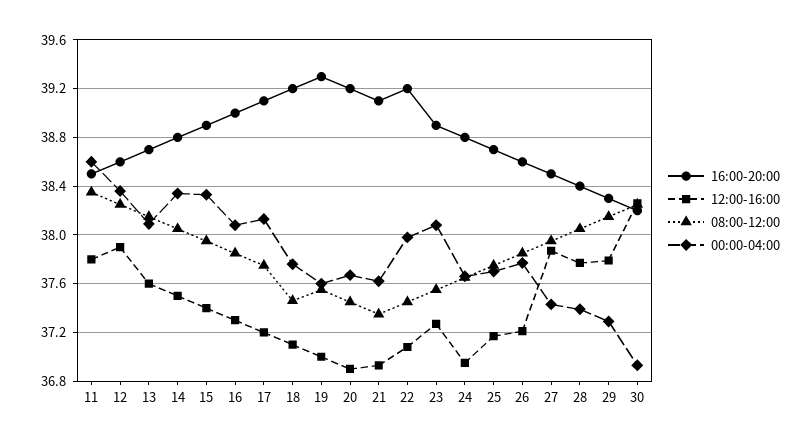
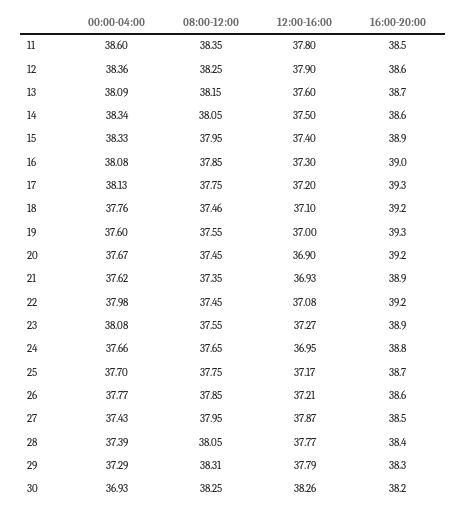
16:00-20:00, 14: 38.8 -> 38.6
16:00-20:00, 17: 39.1 -> 39.3
16:00-20:00, 21: 39.1 -> 38.9
08:00-12:00, 29: 38.15 -> 38.31

